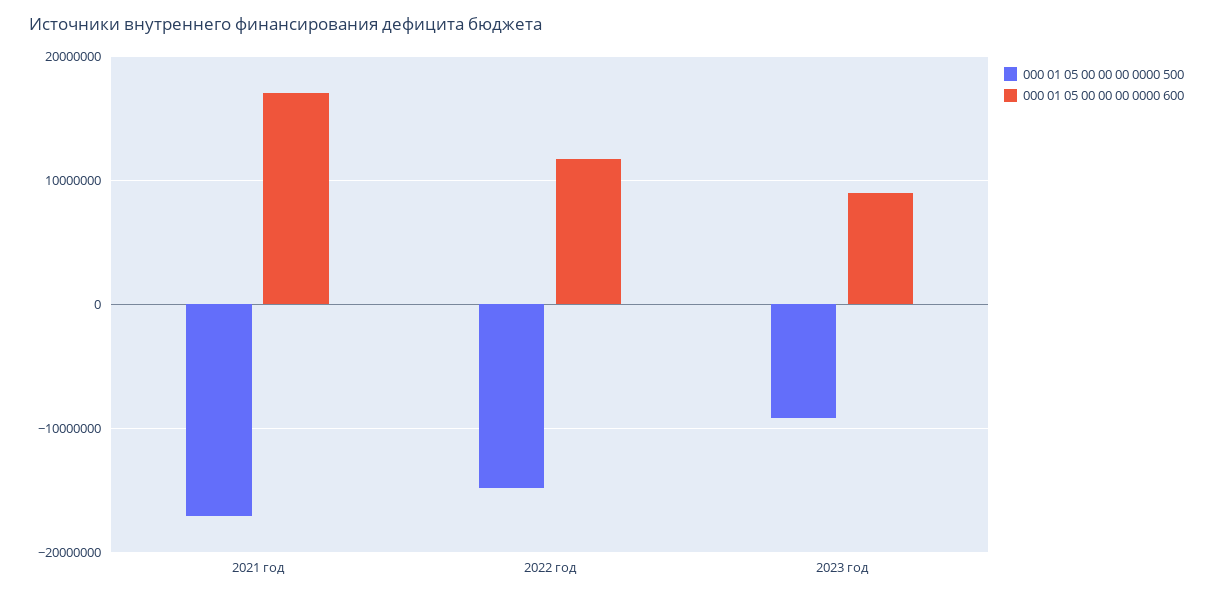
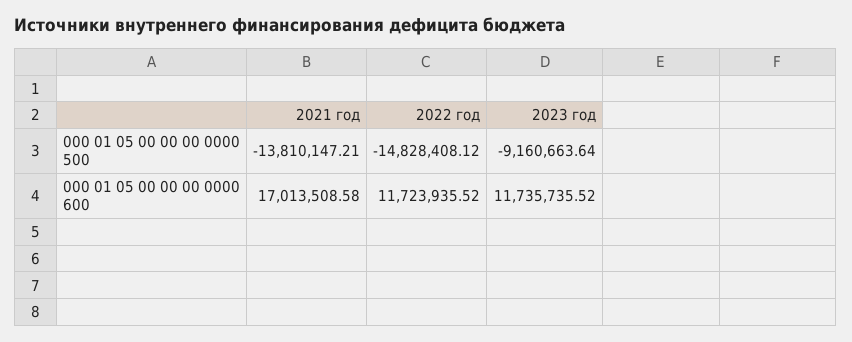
000 01 05 00 00 00 0000 500, 2021 год: -17000000 -> -13810147.21
000 01 05 00 00 00 0000 600, 2023 год: 9000000 -> 11735735.52

